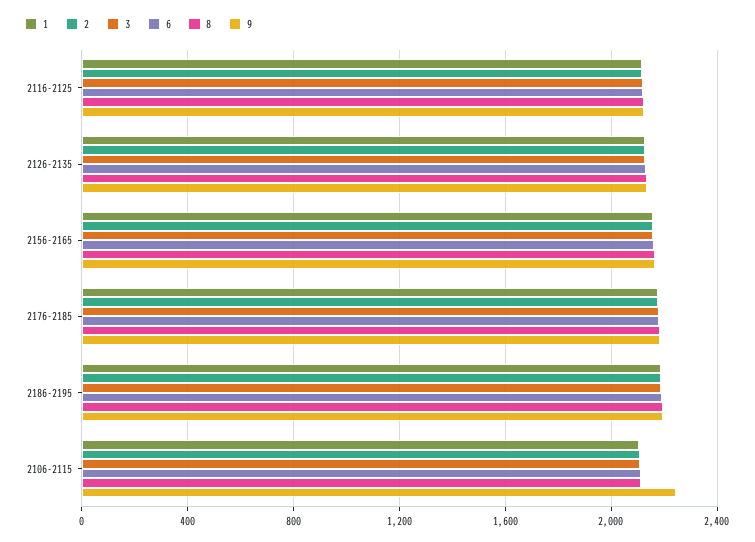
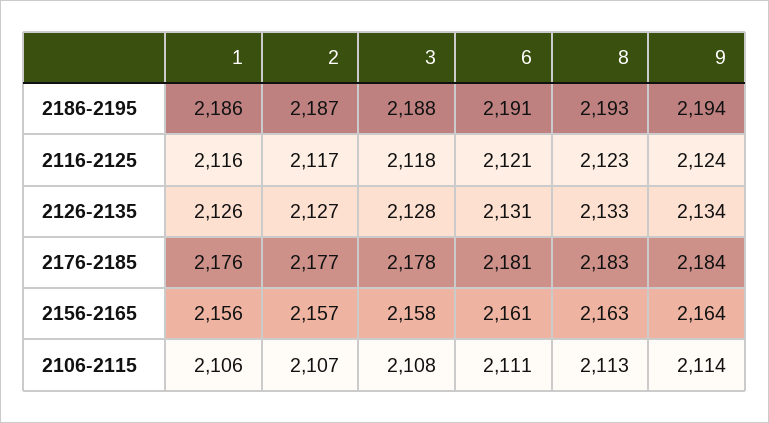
9, 2106-2115: 2250 -> 2114

